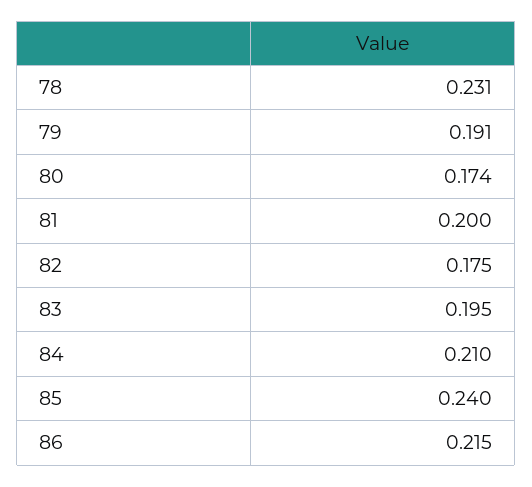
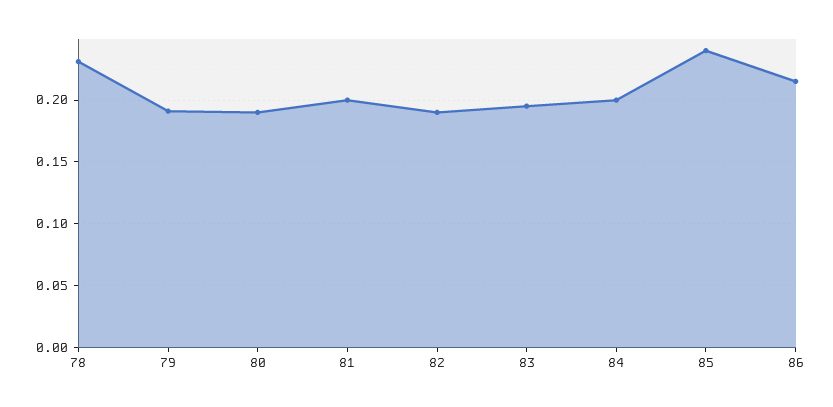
80: 0.174 -> 0.19
82: 0.175 -> 0.19
84: 0.21 -> 0.2

